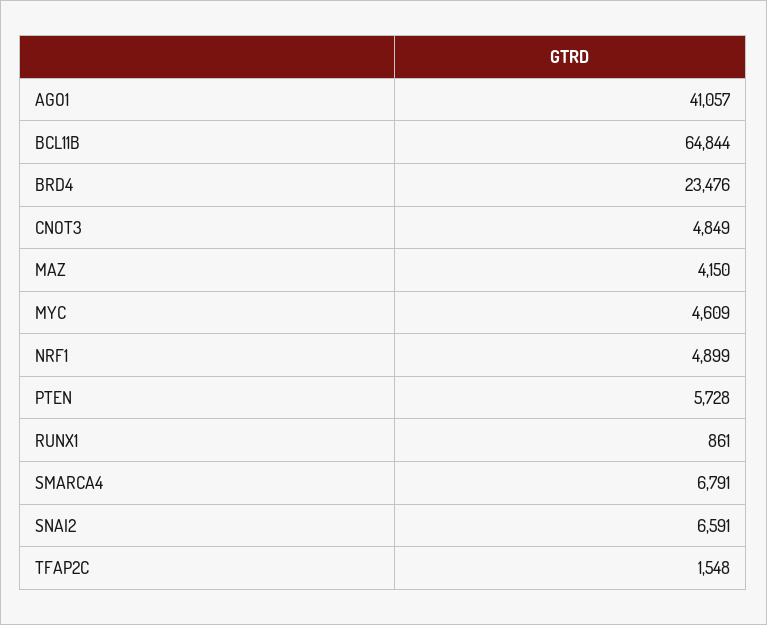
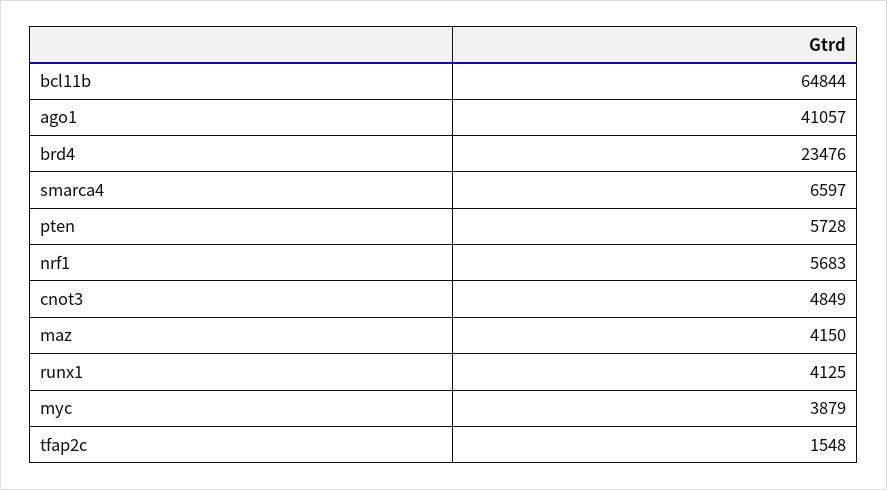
MYC: 4609 -> 3879
NRF1: 4899 -> 5683
RUNX1: 861 -> 4125
SMARCA4: 6791 -> 6597
SNAI2: 6591 -> none

